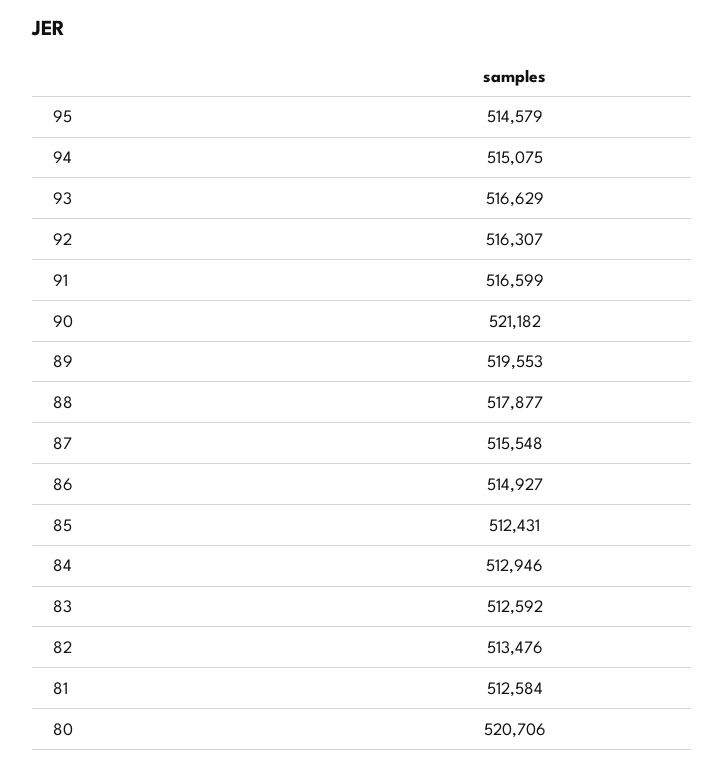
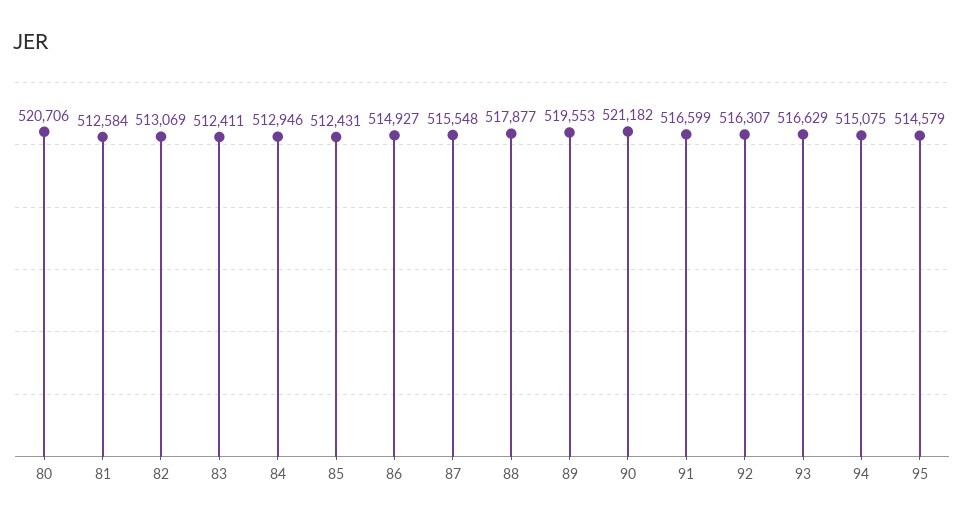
83: 512592 -> 512411
82: 513476 -> 513069

